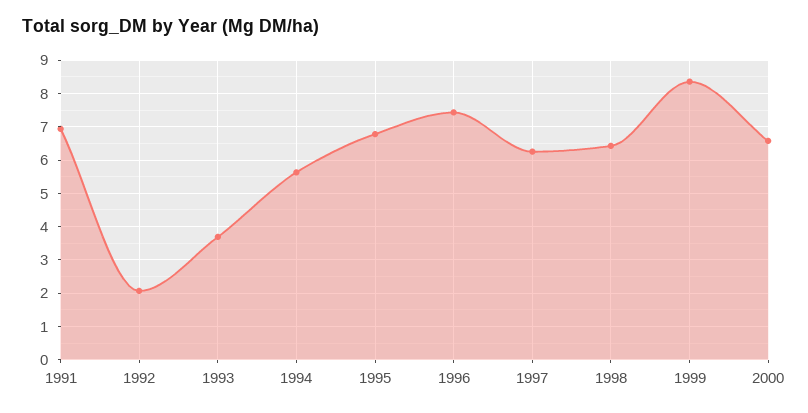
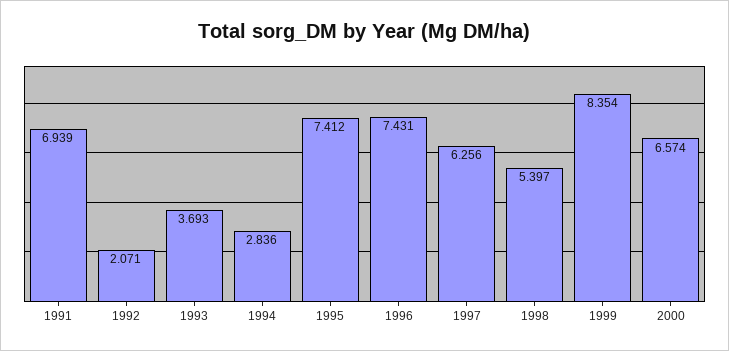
1994: 5.6 -> 2.836
1995: 6.8 -> 7.412
1998: 6.4 -> 5.397

